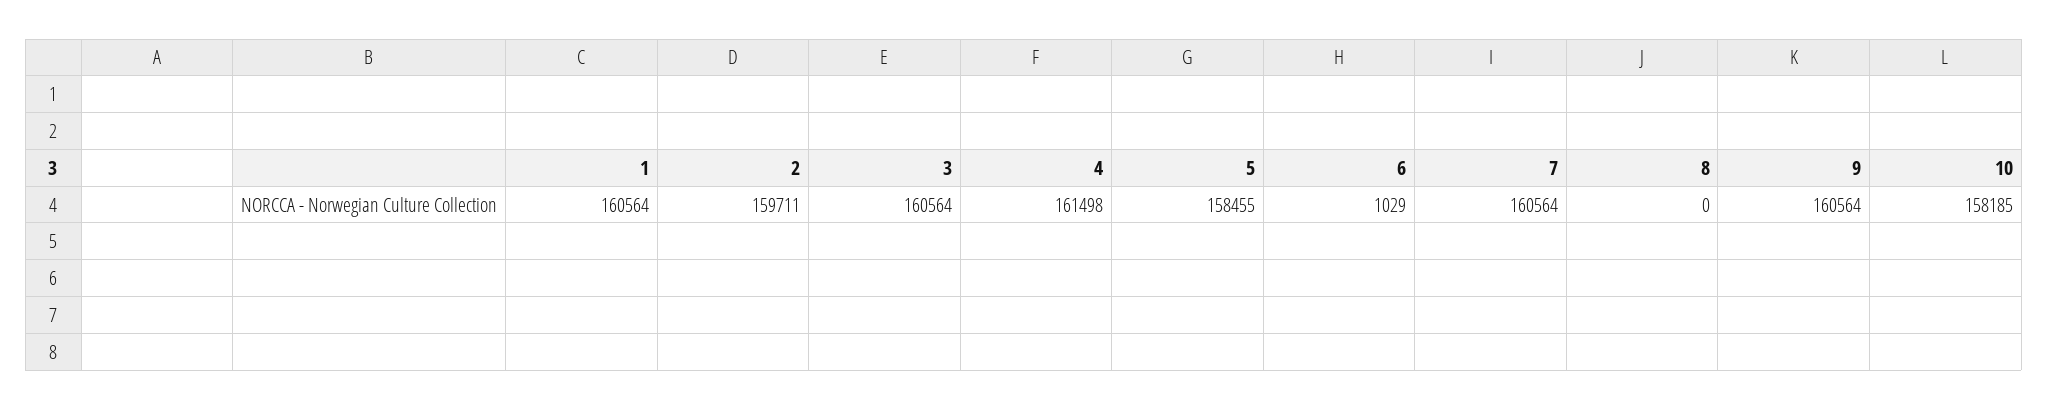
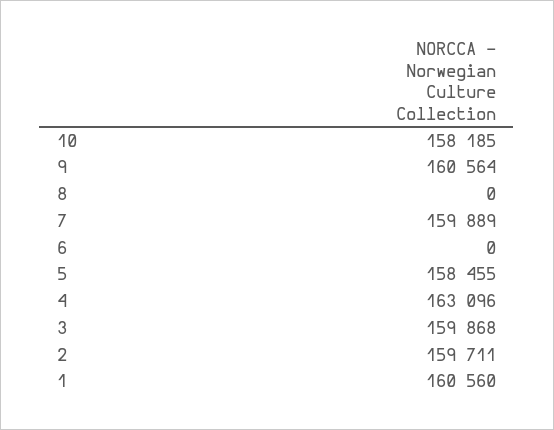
1: 160564 -> 160560
3: 160564 -> 159868
4: 161498 -> 163096
6: 1029 -> 0
7: 160564 -> 159889

